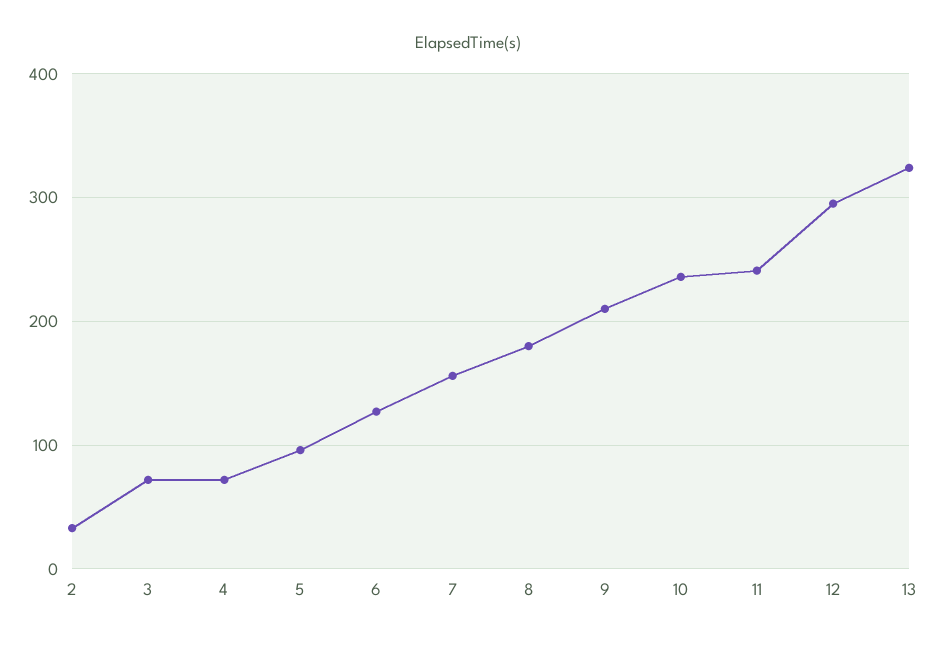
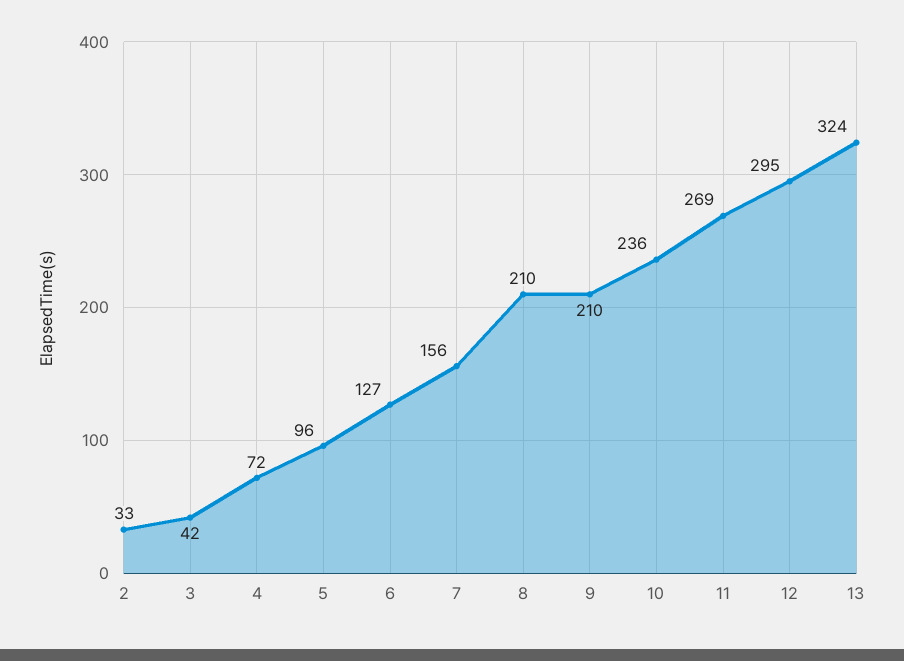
3: 70 -> 42
8: 180 -> 210
11: 240 -> 269

